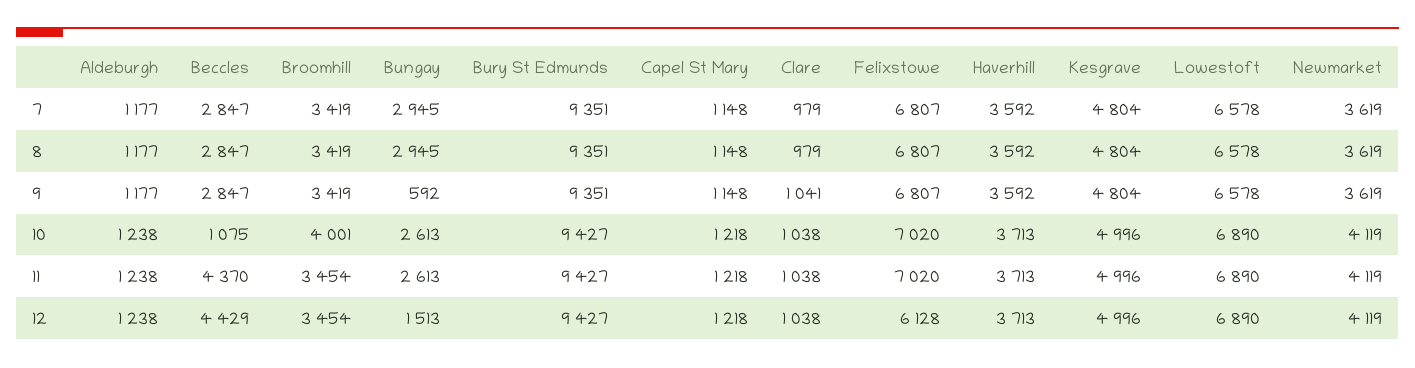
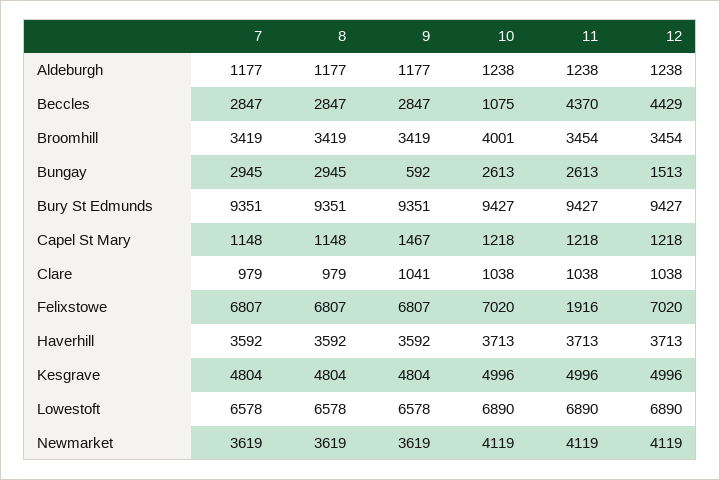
Capel St Mary, 9: 1148 -> 1467
Felixstowe, 11: 7020 -> 1916
Felixstowe, 12: 6128 -> 7020

